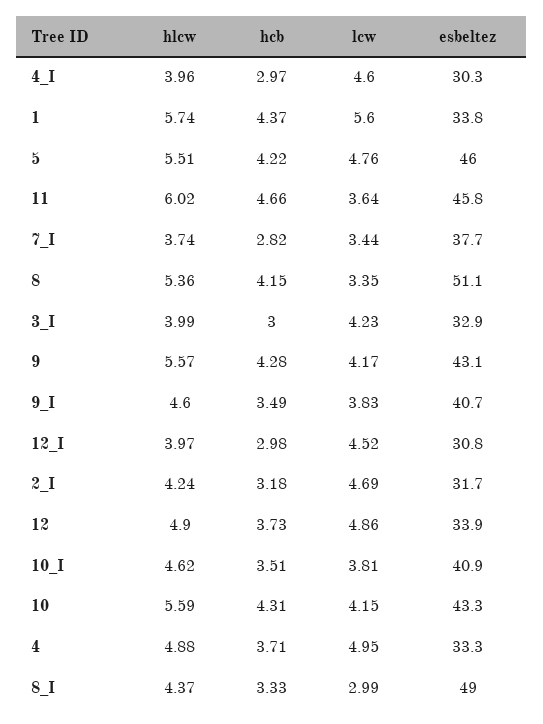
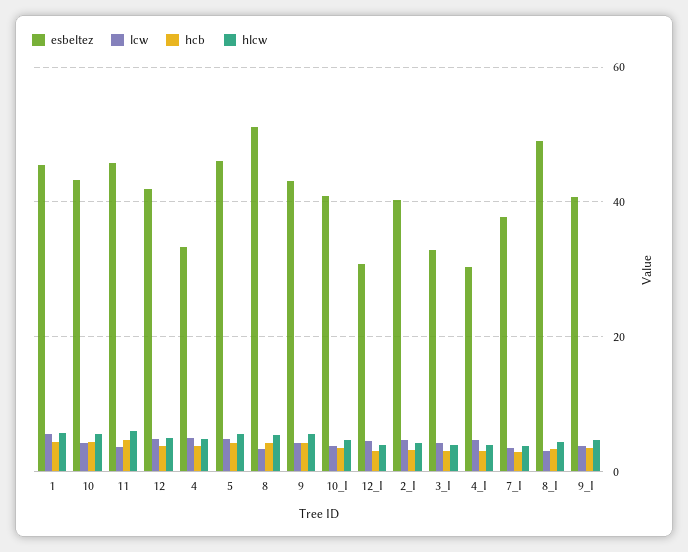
esbeltez, 1: 33.8 -> 46
esbeltez, 2_I: 31.7 -> 40
esbeltez, 12: 33.9 -> 42

